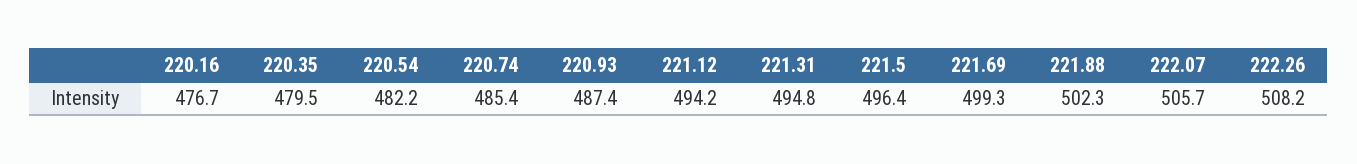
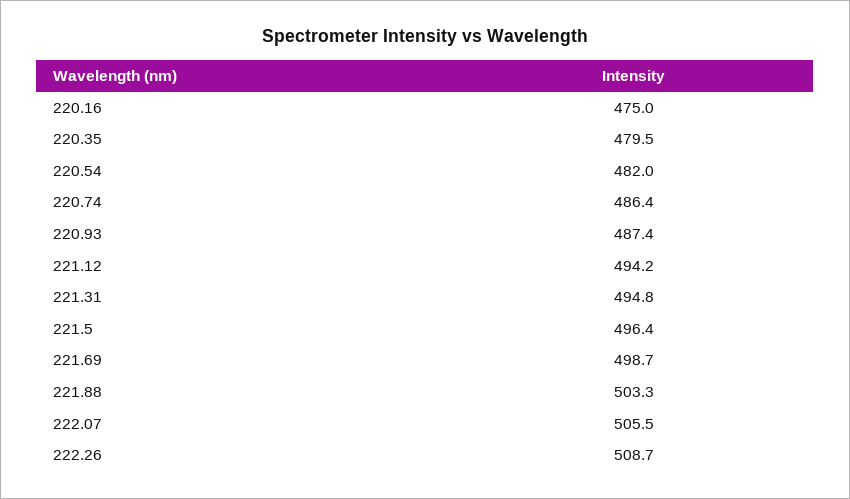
220.16: 476.7 -> 475
220.54: 482.2 -> 482
220.74: 485.4 -> 486.4
221.69: 499.3 -> 498.7
221.88: 502.3 -> 503.3
222.07: 505.7 -> 505.5
222.26: 508.2 -> 508.7

